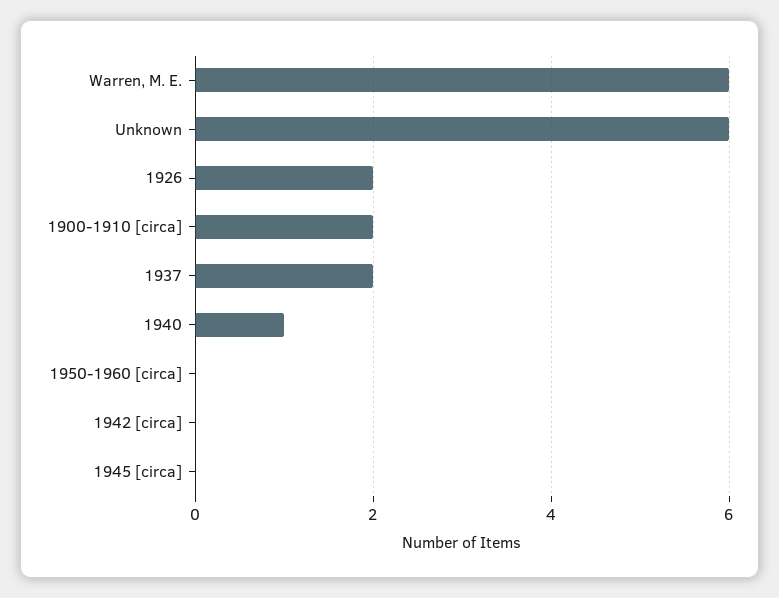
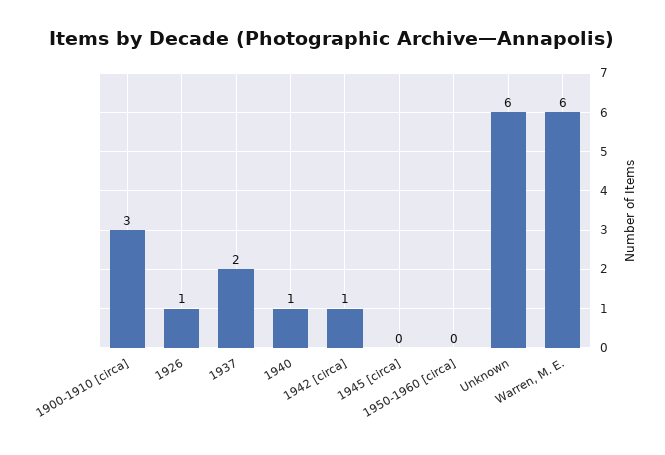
1926: 2 -> 1
1900-1910 [circa]: 2 -> 3
1942 [circa]: 0 -> 1

